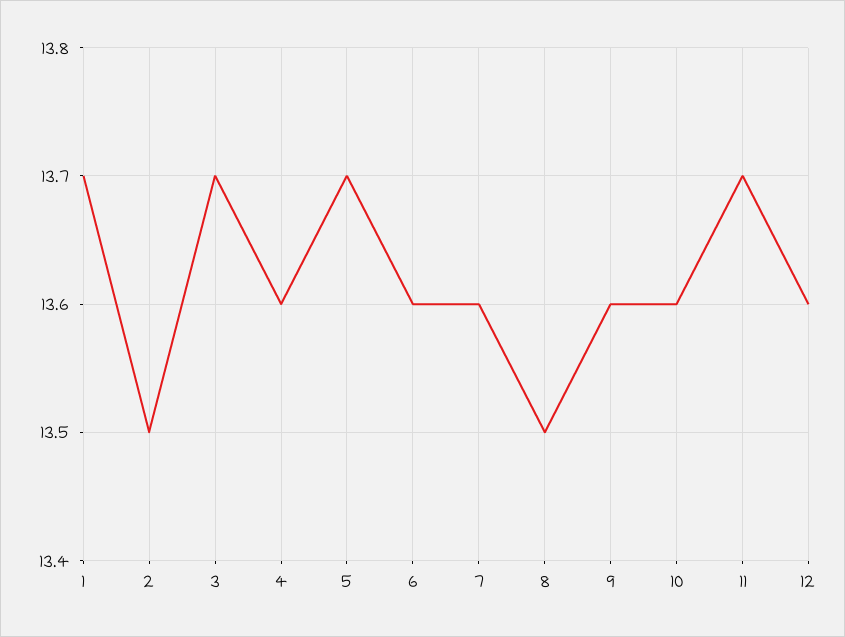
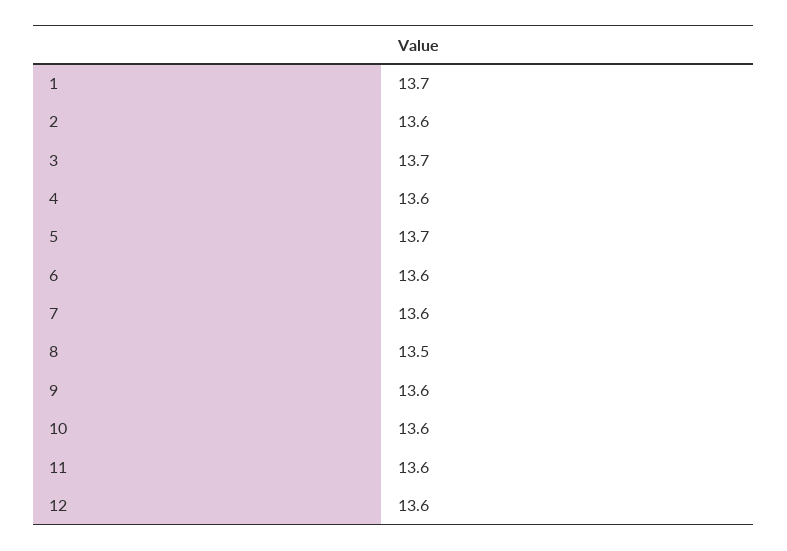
2: 13.5 -> 13.6
11: 13.7 -> 13.6

